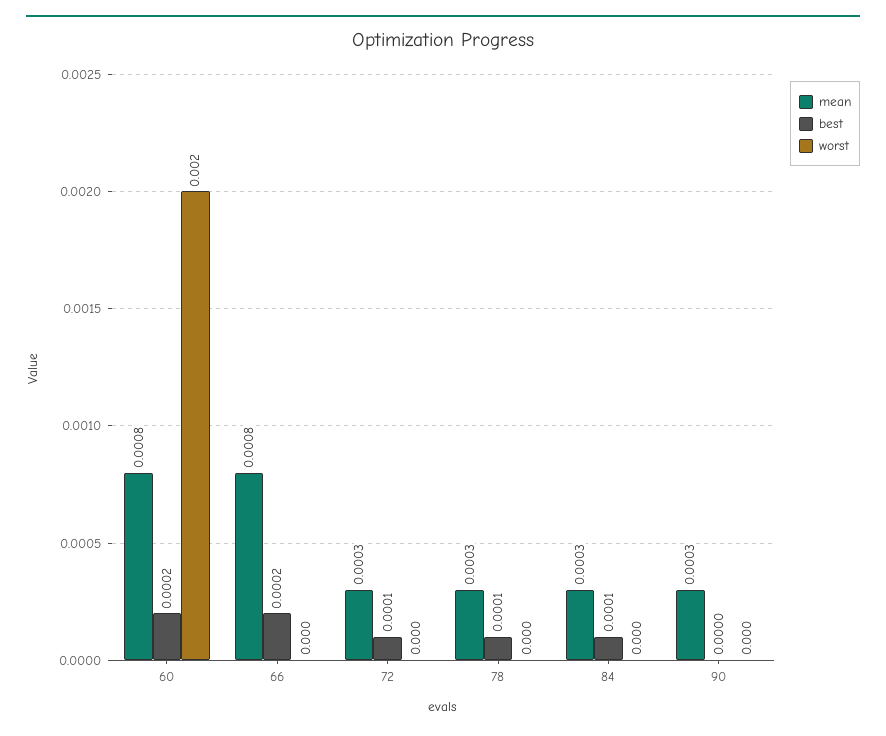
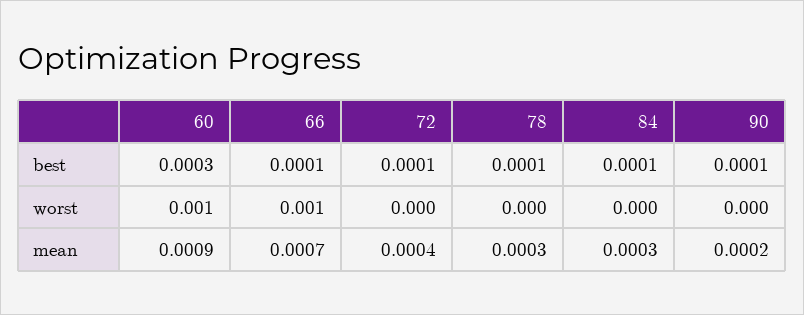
mean, 60: 0.0008 -> 0.0009
best, 60: 0.0002 -> 0.0003
worst, 60: 0.002 -> 0.001
mean, 66: 0.0008 -> 0.0007
best, 66: 0.0002 -> 0.0001
worst, 66: 0 -> 0.001
mean, 72: 0.0003 -> 0.0004
mean, 90: 0.0003 -> 0.0002
best, 90: 0 -> 0.0001

